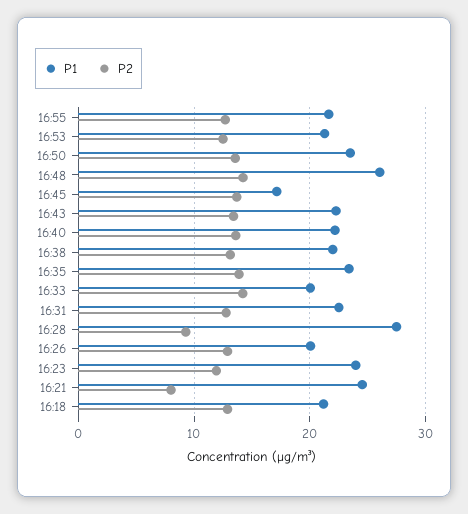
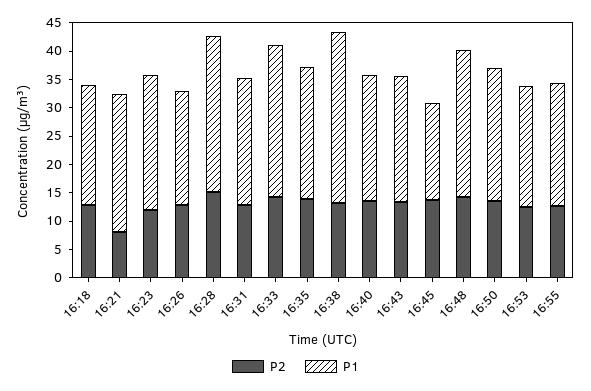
P1, 16:38: 22 -> 30
P1, 16:33: 20 -> 27.5
P2, 16:28: 9 -> 15

